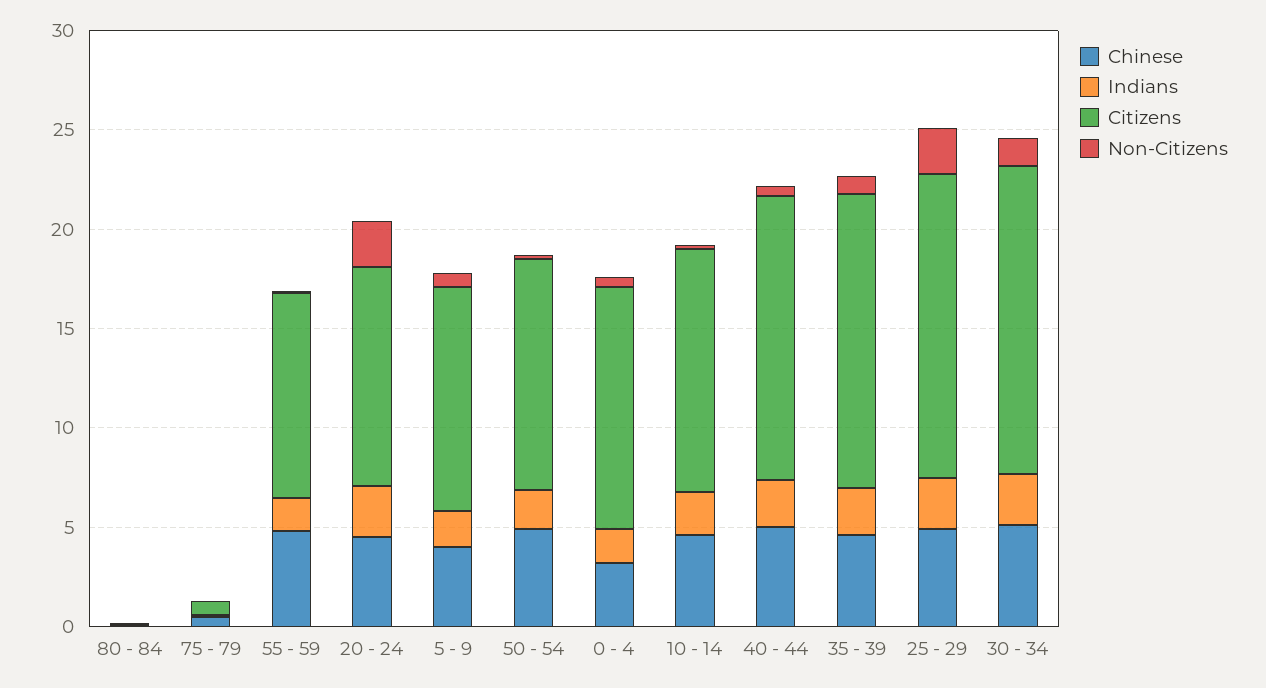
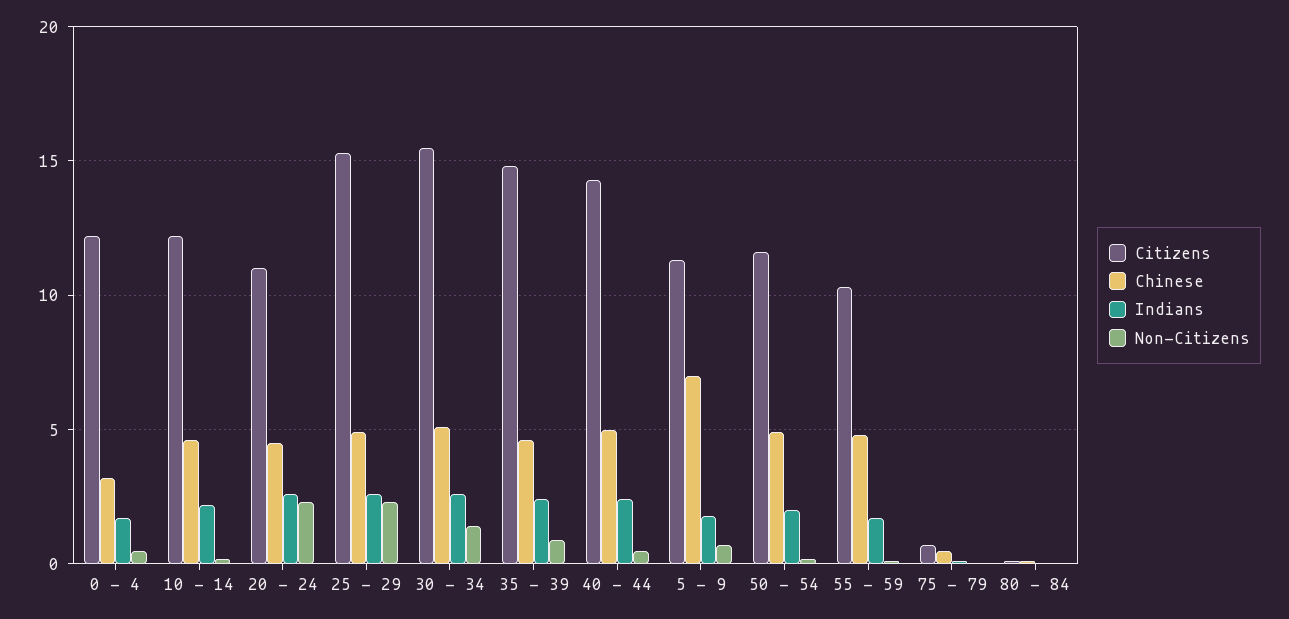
Chinese, 5 - 9: 4 -> 7

